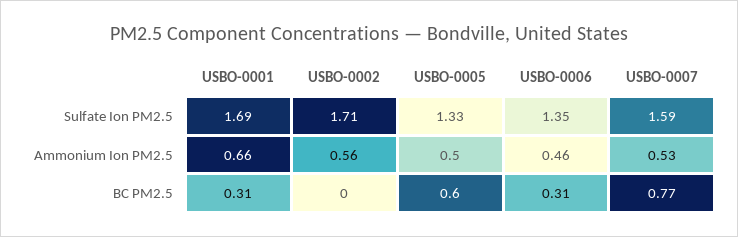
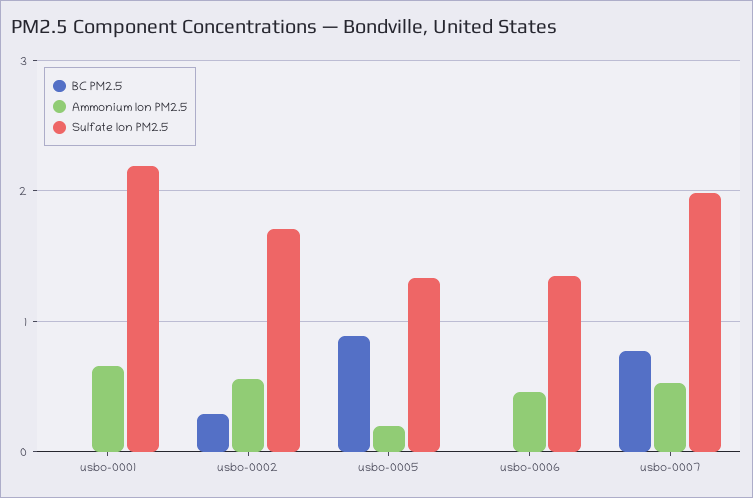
Sulfate Ion PM2.5, USBO-0001: 1.69 -> 2.2
Sulfate Ion PM2.5, USBO-0007: 1.59 -> 2
Ammonium Ion PM2.5, USBO-0005: 0.5 -> 0.2
BC PM2.5, USBO-0001: 0.31 -> 0
BC PM2.5, USBO-0002: 0 -> 0.3
BC PM2.5, USBO-0005: 0.6 -> 0.9
BC PM2.5, USBO-0006: 0.31 -> 0

